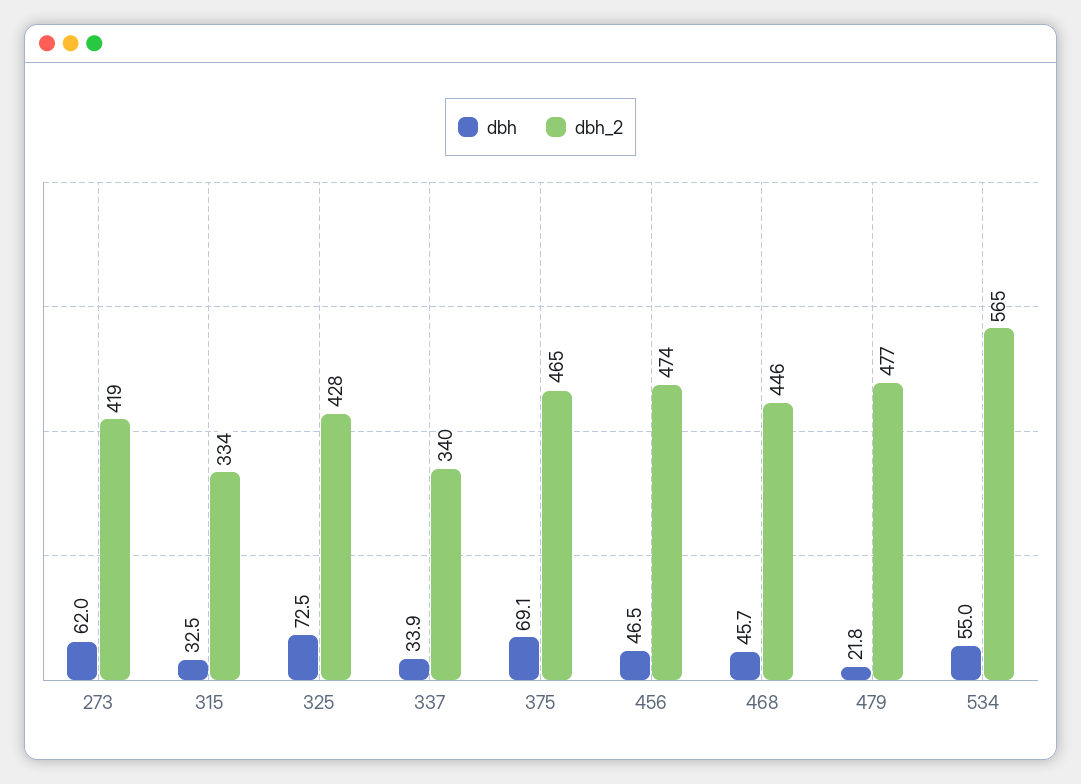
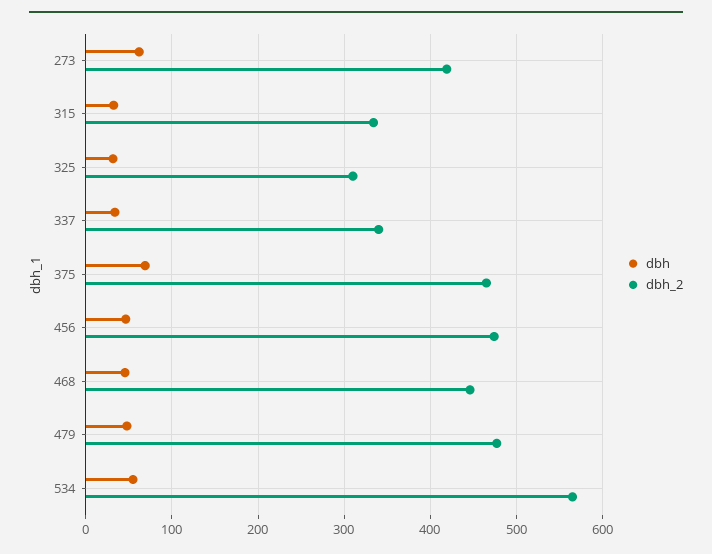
dbh, 325: 72.5 -> 30
dbh_2, 325: 428 -> 310
dbh, 479: 21.8 -> 50

